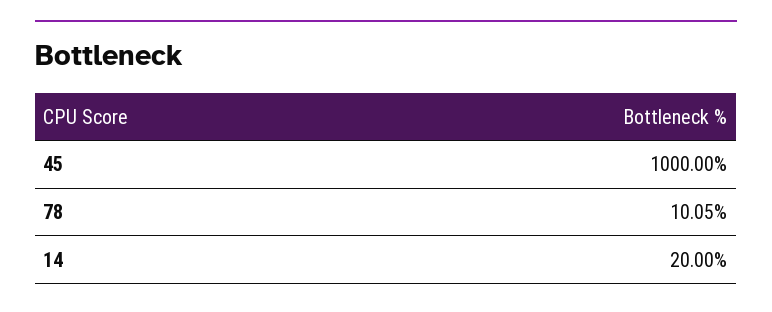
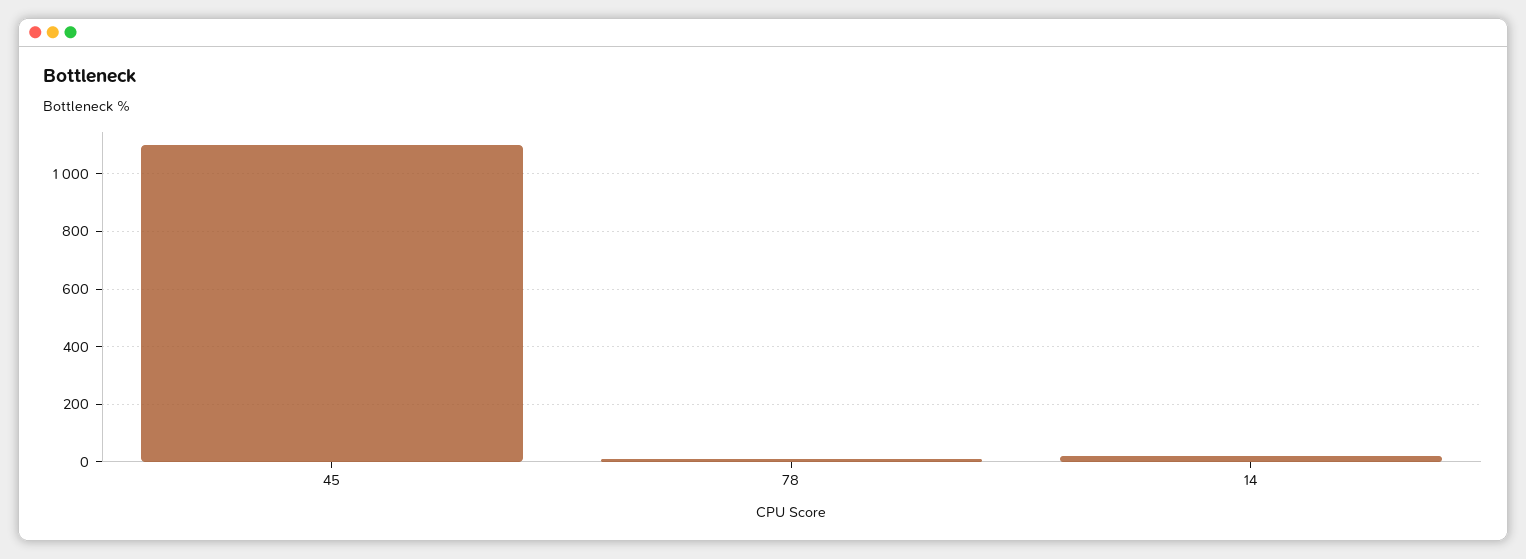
45: 1000 -> 1100

